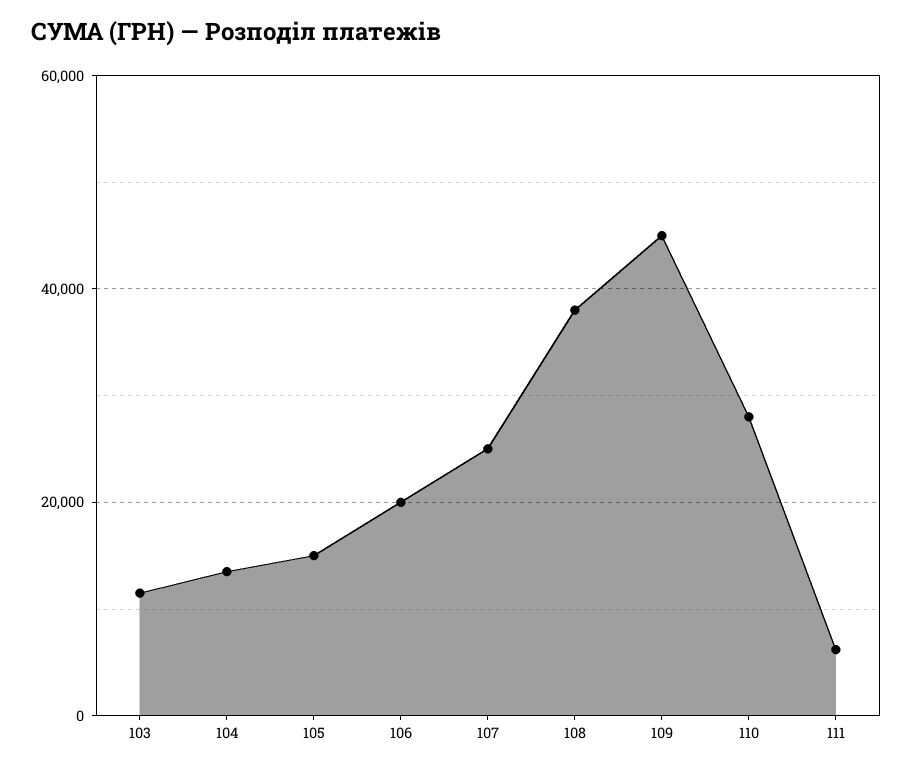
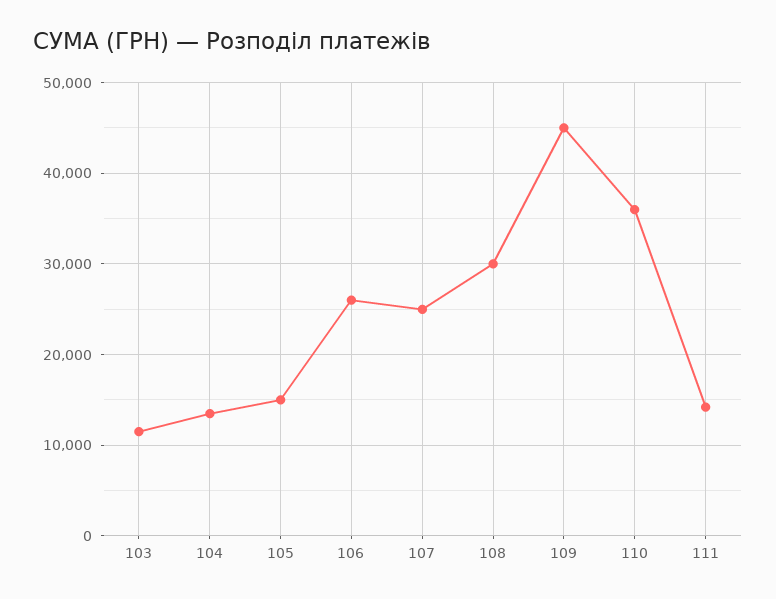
106: 20000 -> 26000
108: 38000 -> 30000
110: 28000 -> 36000
111: 6000 -> 14000

